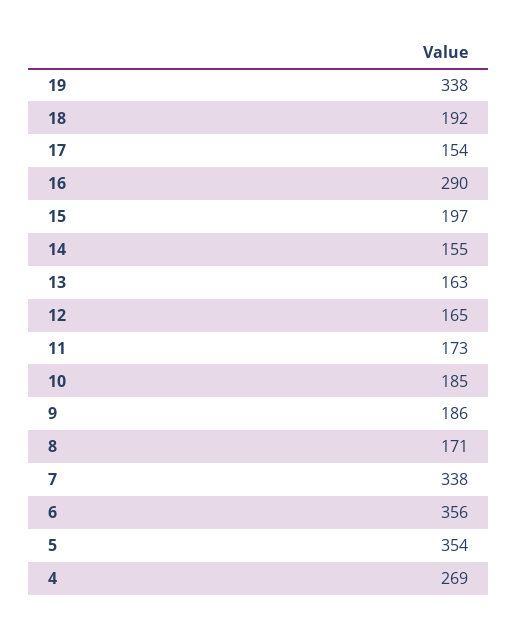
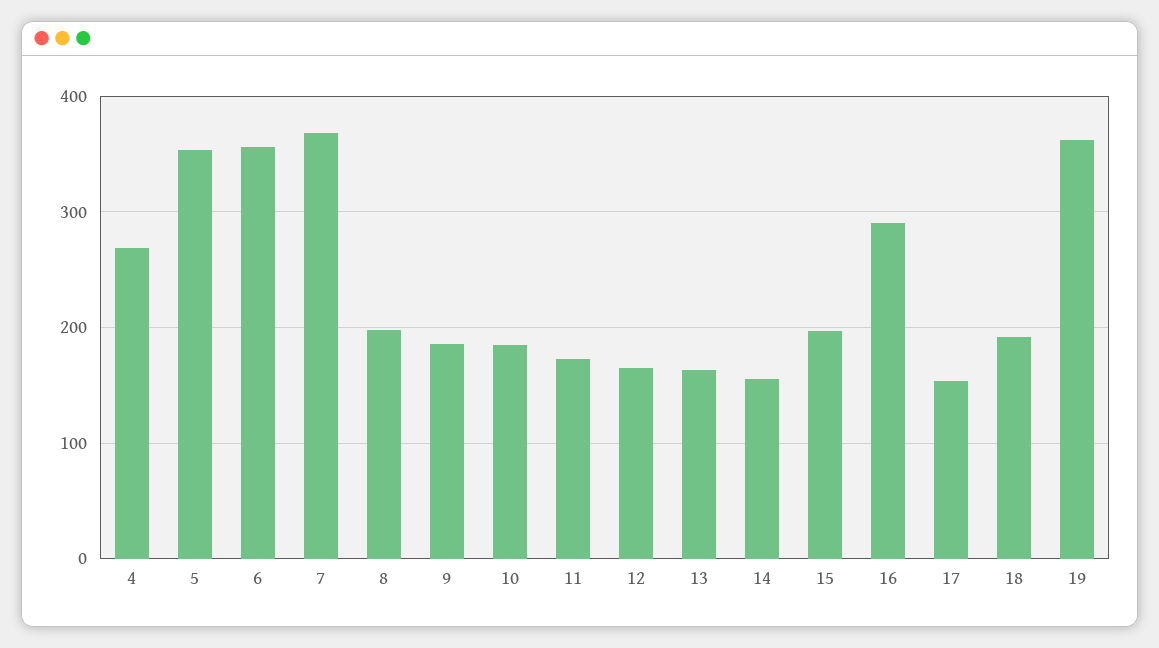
19: 338 -> 360
8: 171 -> 200
7: 338 -> 370

